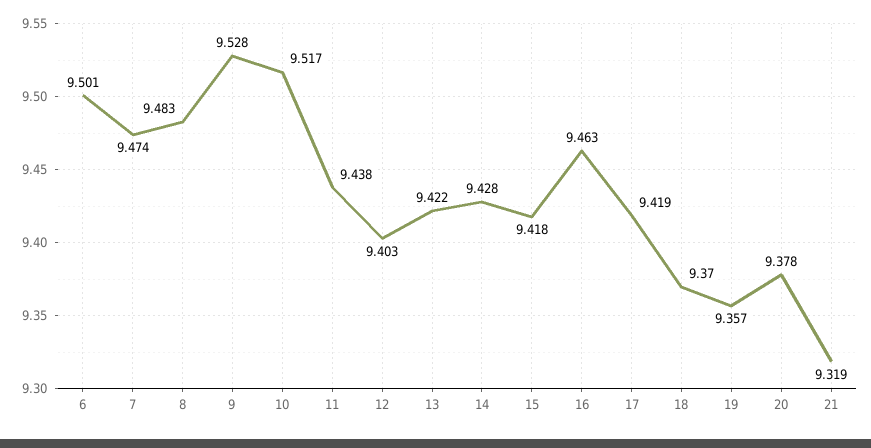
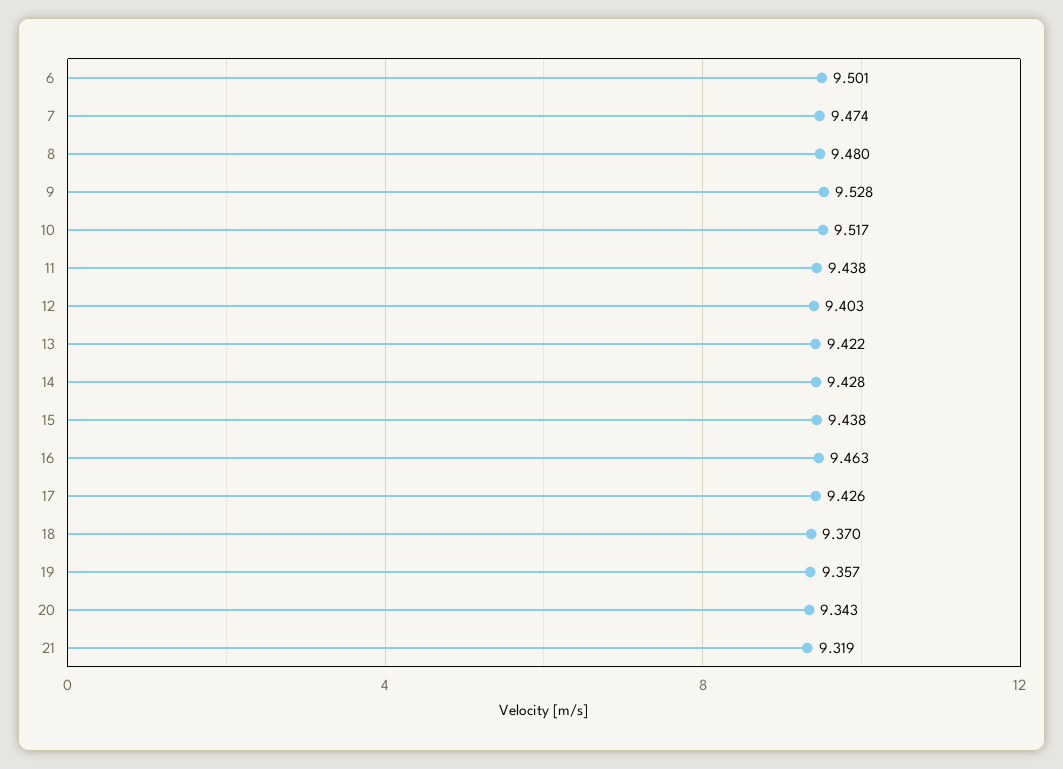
8: 9.483 -> 9.48
15: 9.418 -> 9.438
17: 9.419 -> 9.426
20: 9.378 -> 9.343

